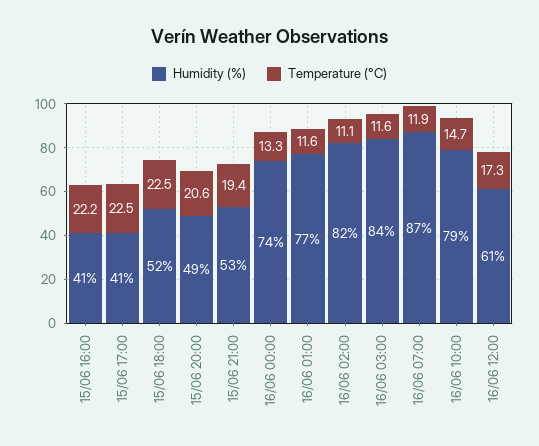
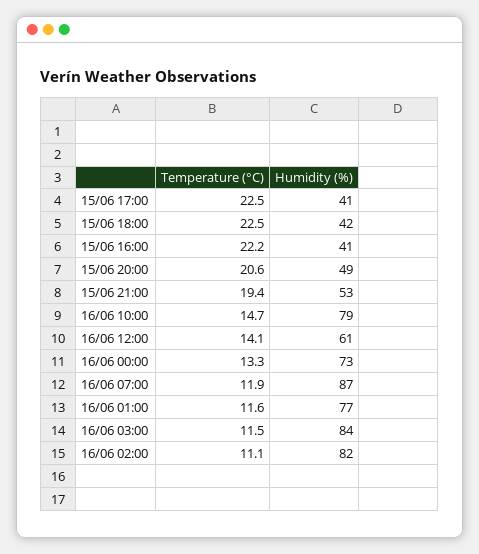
Humidity (%), 15/06 18:00: 52 -> 42
Humidity (%), 16/06 00:00: 74 -> 73
Temperature (°C), 16/06 03:00: 11.6 -> 11.5
Temperature (°C), 16/06 12:00: 17.3 -> 14.1

